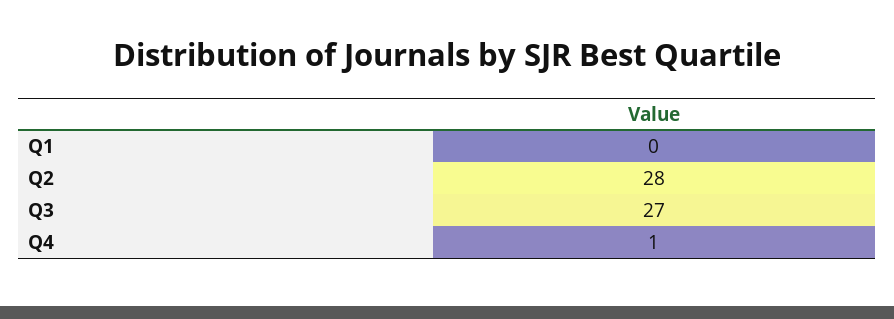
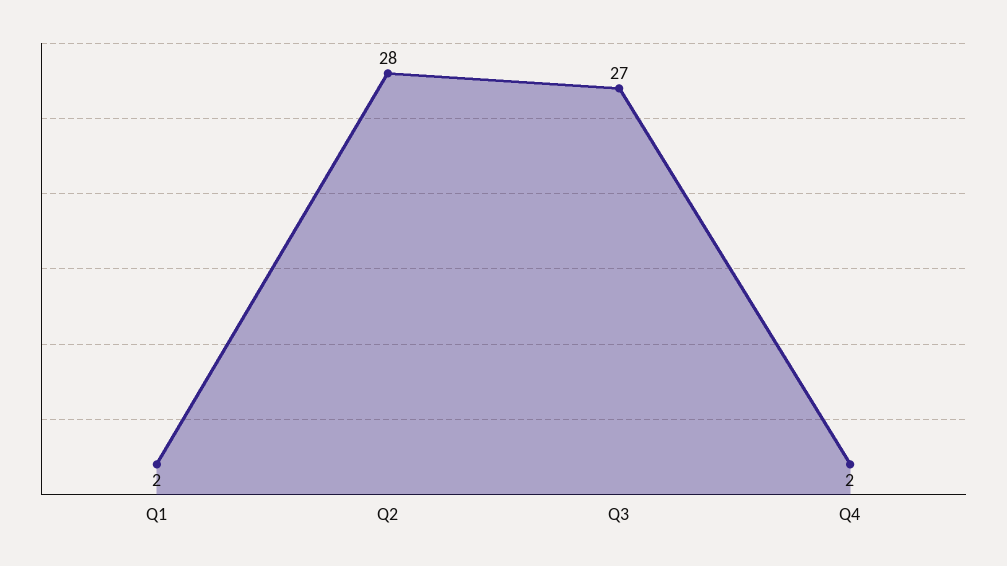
Q1: 0 -> 2
Q4: 1 -> 2

